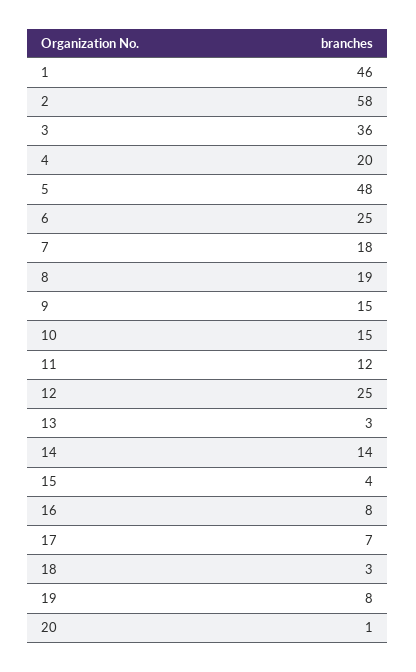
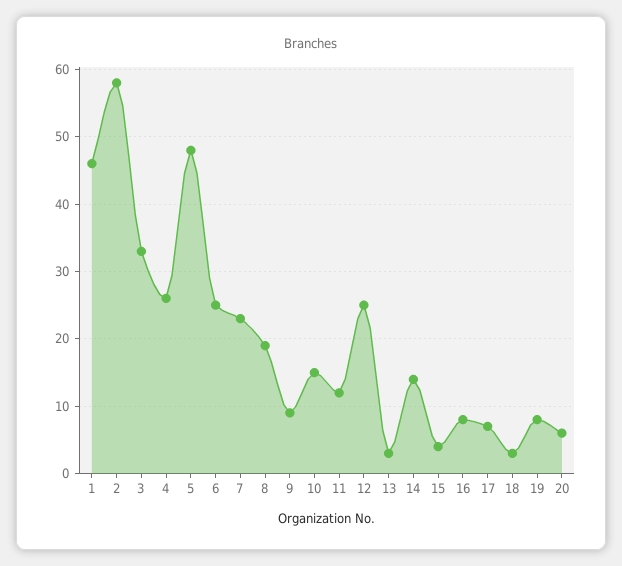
3: 36 -> 33
4: 20 -> 26
7: 18 -> 23
9: 15 -> 9
20: 1 -> 6

